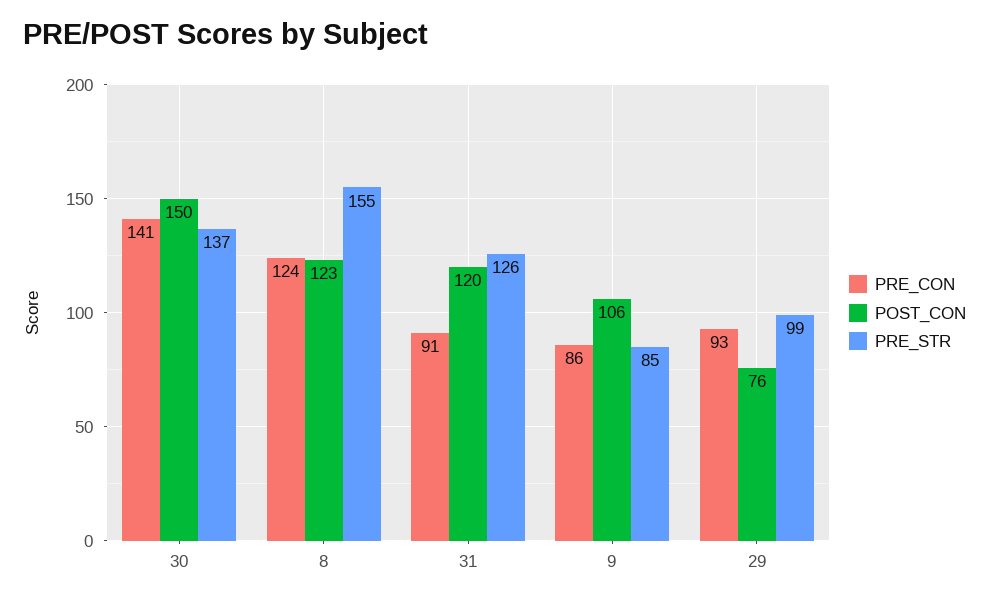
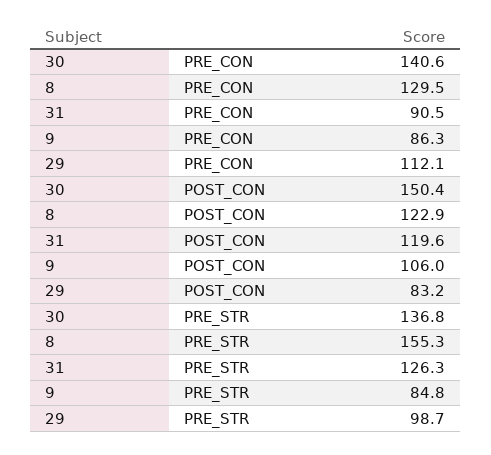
PRE_CON, 8: 124 -> 129.5
PRE_CON, 29: 93 -> 112.1
POST_CON, 29: 76 -> 83.2

